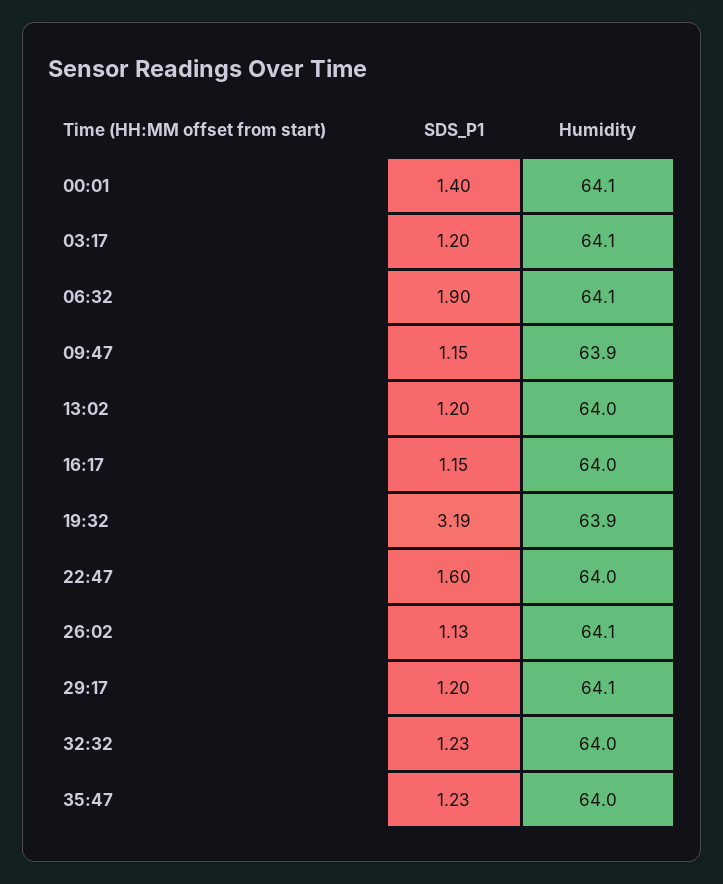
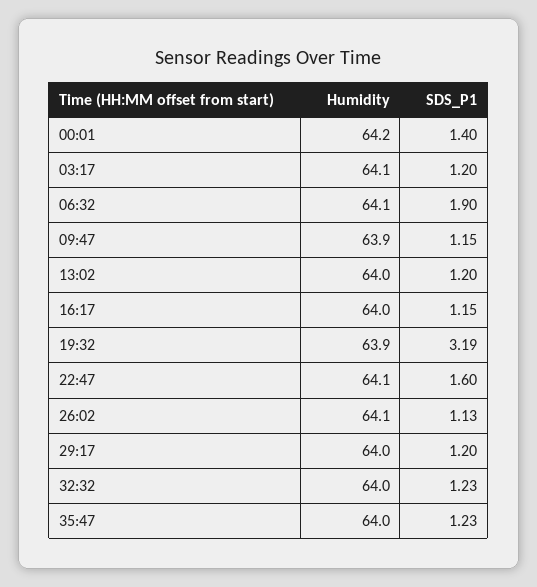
Humidity, 00:01: 64.1 -> 64.2
Humidity, 22:47: 64 -> 64.1
Humidity, 29:17: 64.1 -> 64

